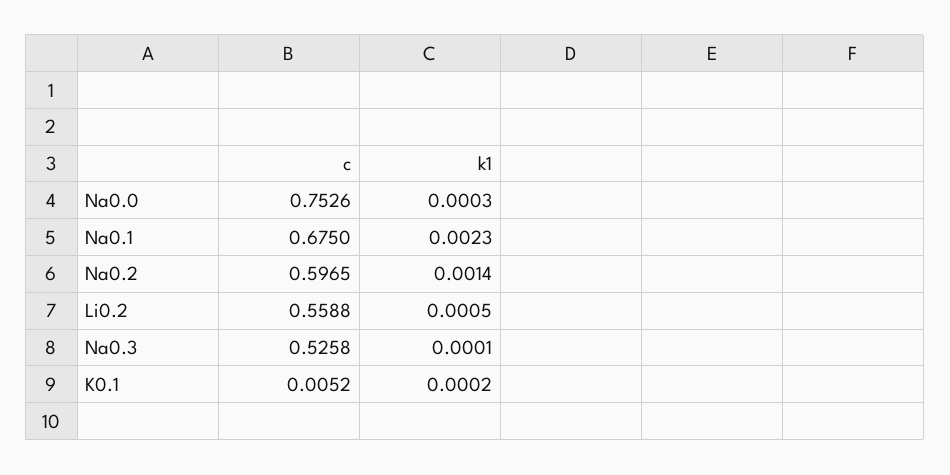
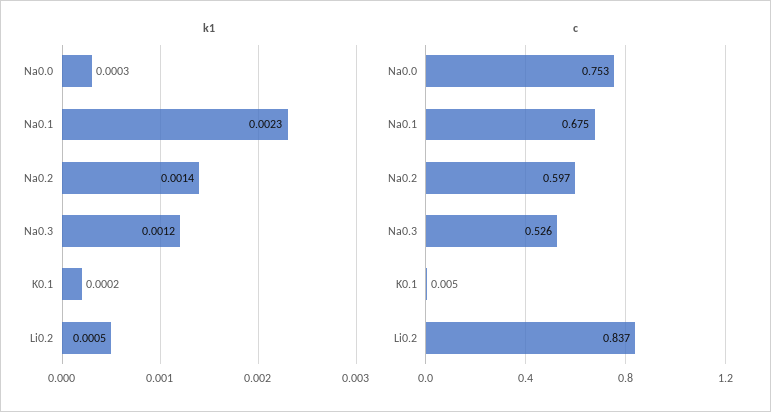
c, Li0.2: 0.5588 -> 0.837
k1, Na0.3: 0.0001 -> 0.0012

